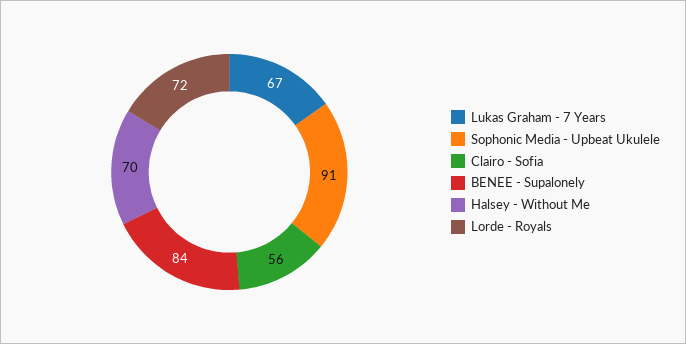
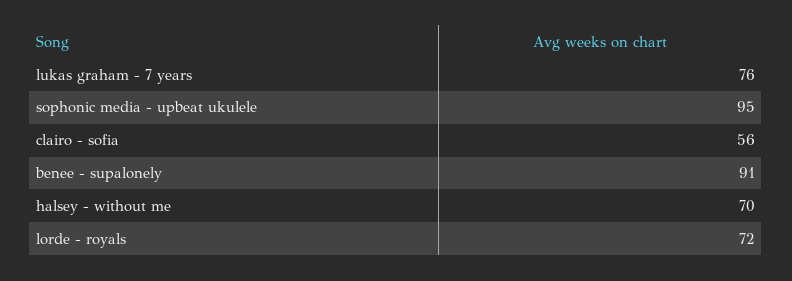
Lukas Graham - 7 Years: 67 -> 76
Sophonic Media - Upbeat Ukulele: 91 -> 95
BENEE - Supalonely: 84 -> 91

